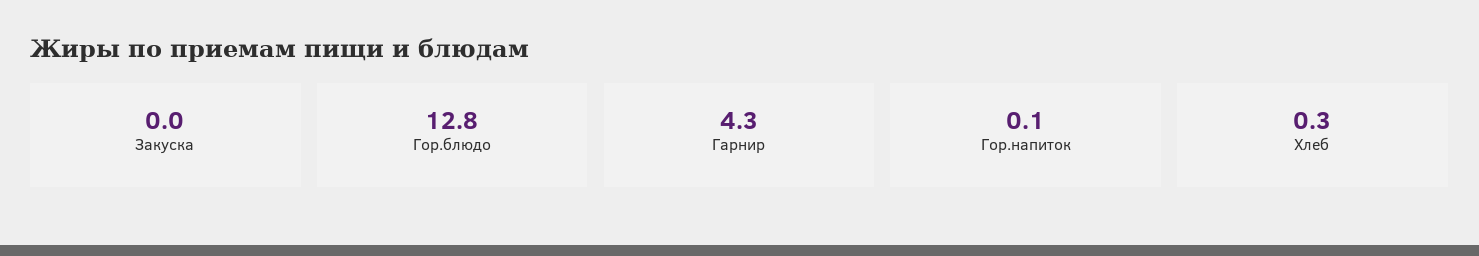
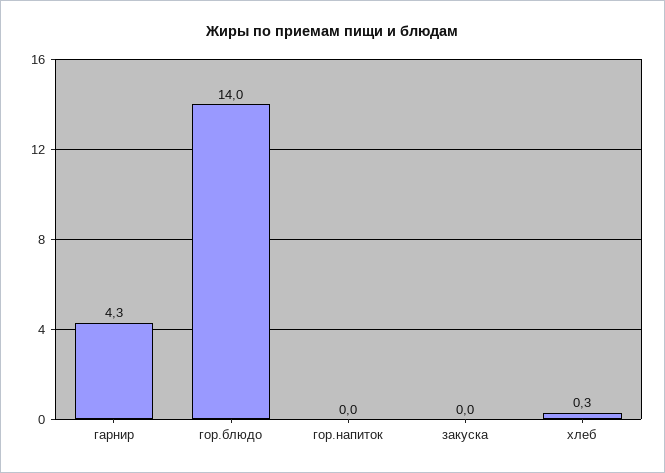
Гор.блюдо: 12.8 -> 14
Гор.напиток: 0.1 -> 0

